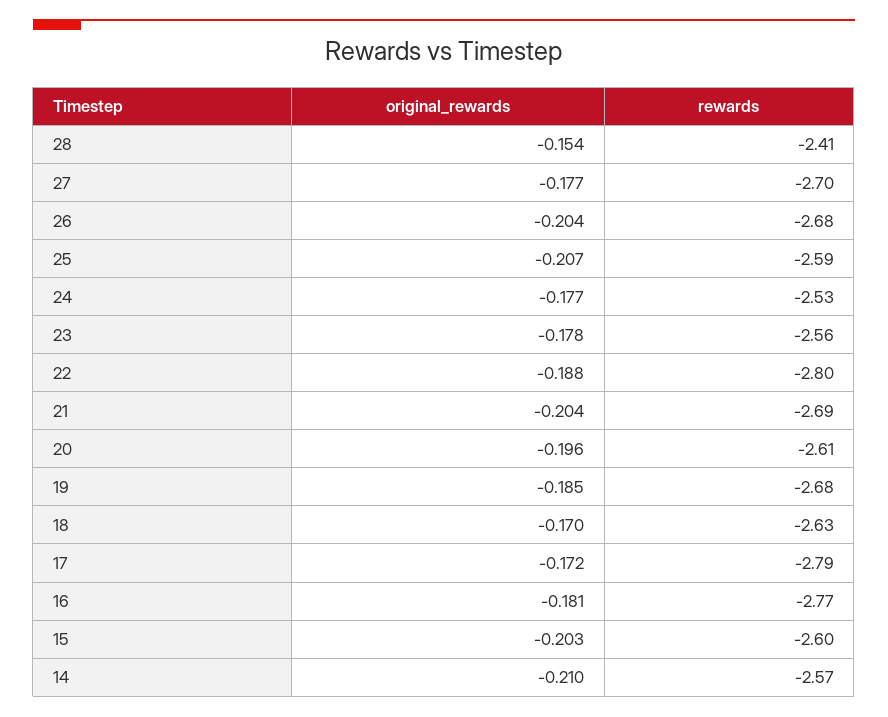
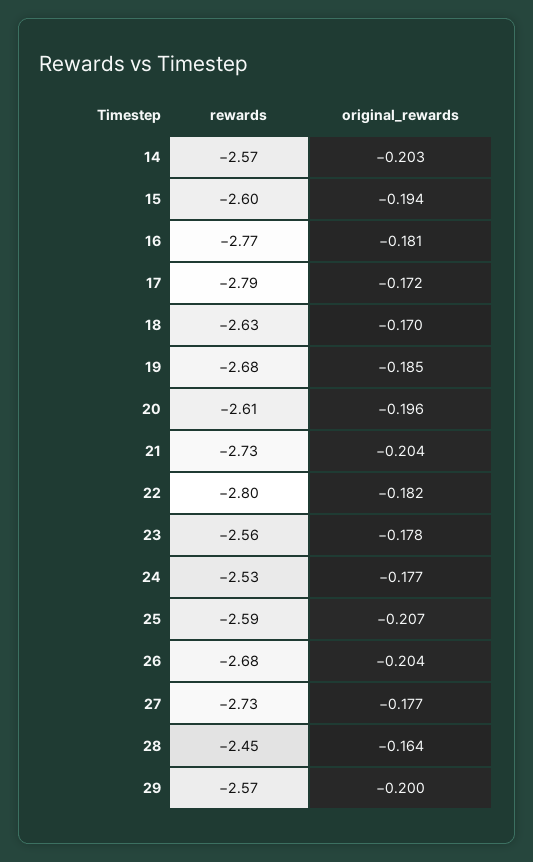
original_rewards, 28: -0.154 -> -0.164
rewards, 28: -2.41 -> -2.45
rewards, 27: -2.7 -> -2.73
original_rewards, 22: -0.188 -> -0.182
rewards, 21: -2.69 -> -2.73
original_rewards, 15: -0.203 -> -0.194
original_rewards, 14: -0.21 -> -0.203
rewards, 29: none -> -2.57
original_rewards, 29: none -> -0.2

